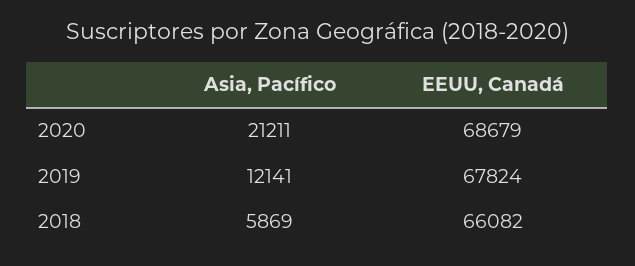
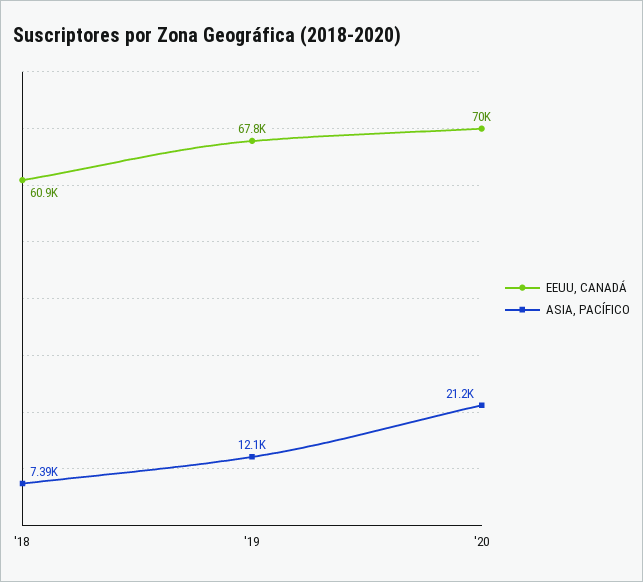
EEUU, Canadá, 2020: 68679 -> 70000
Asia, Pacífico, 2018: 5869 -> 7390
EEUU, Canadá, 2018: 66082 -> 60900

